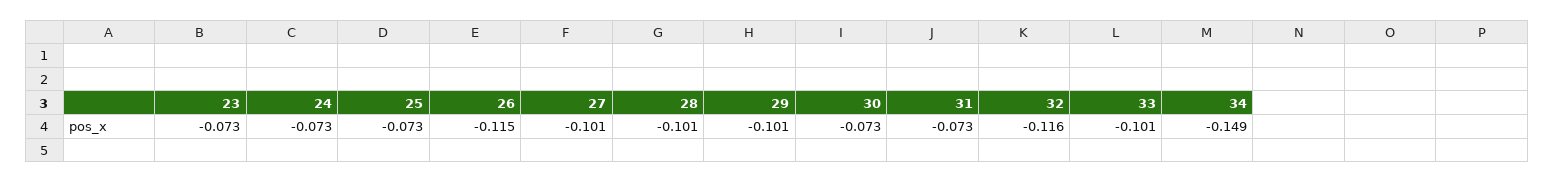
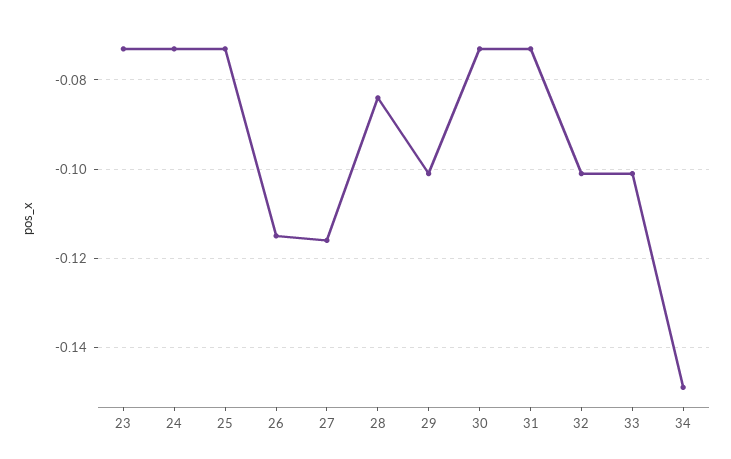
27: -0.101 -> -0.115
28: -0.101 -> -0.085
32: -0.116 -> -0.1

